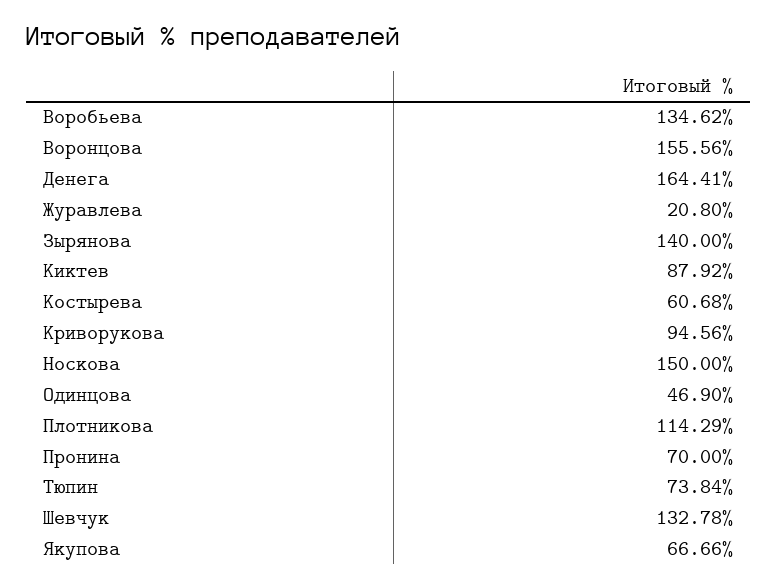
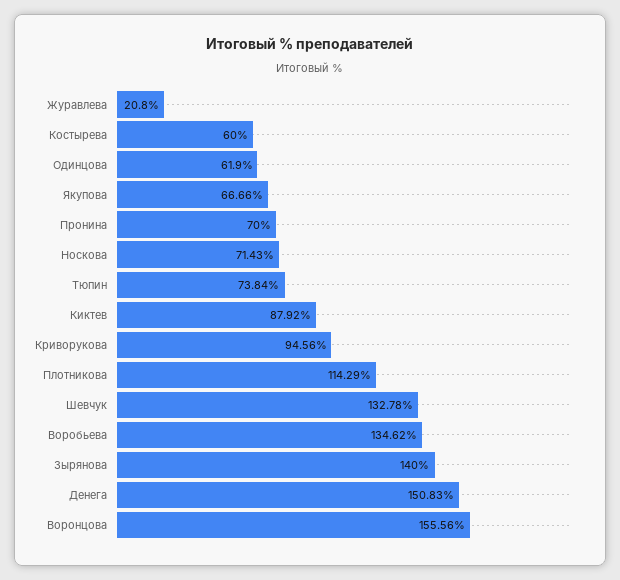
Денега: 164.41 -> 150.83
Костырева: 60.68 -> 60
Носкова: 150 -> 71.43
Одинцова: 46.9 -> 61.9

